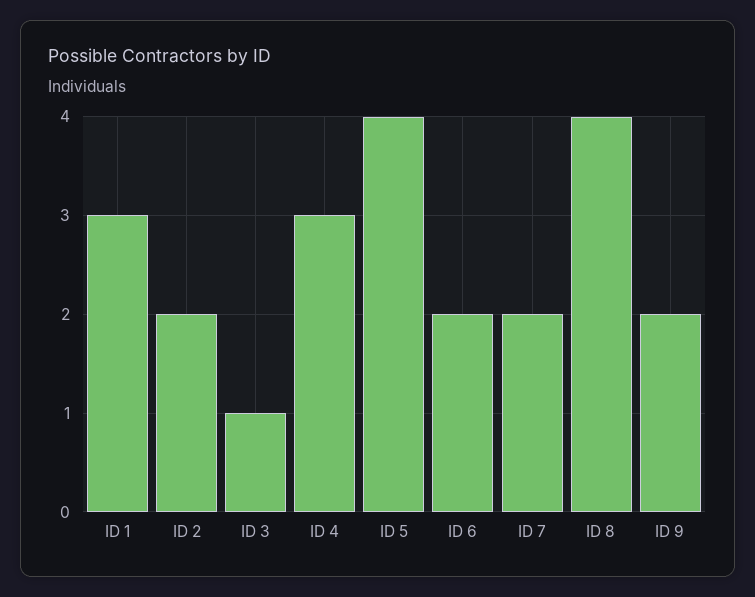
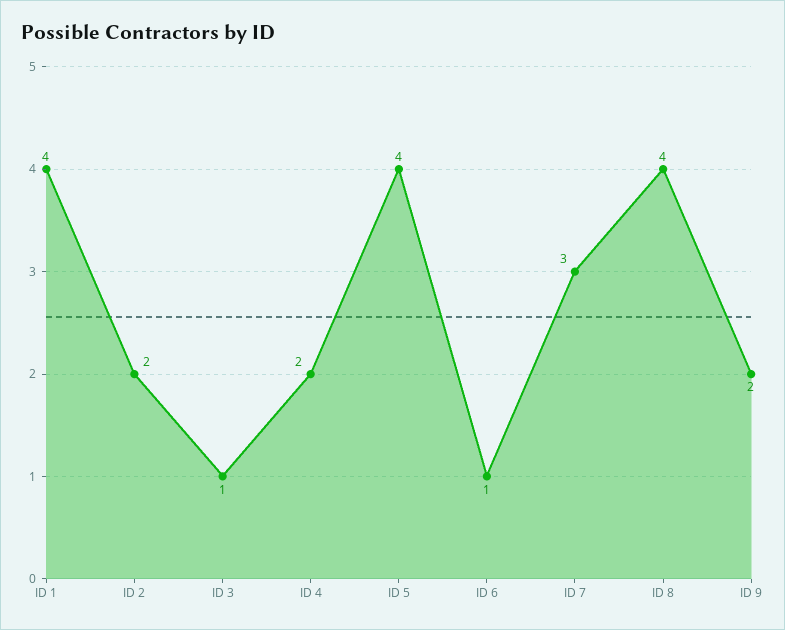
ID 1: 3 -> 4
ID 4: 3 -> 2
ID 6: 2 -> 1
ID 7: 2 -> 3

